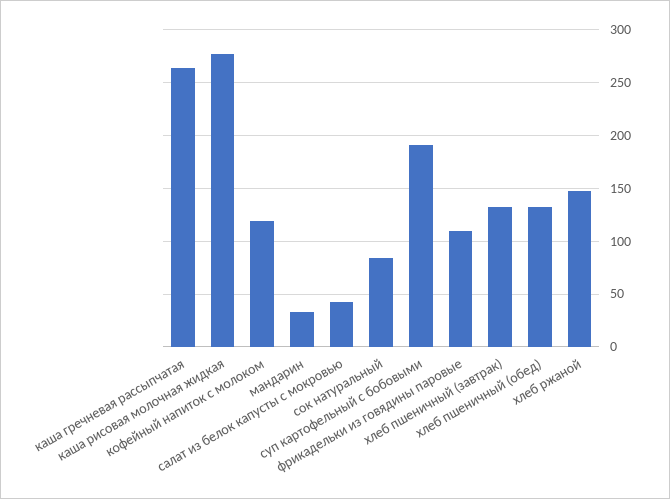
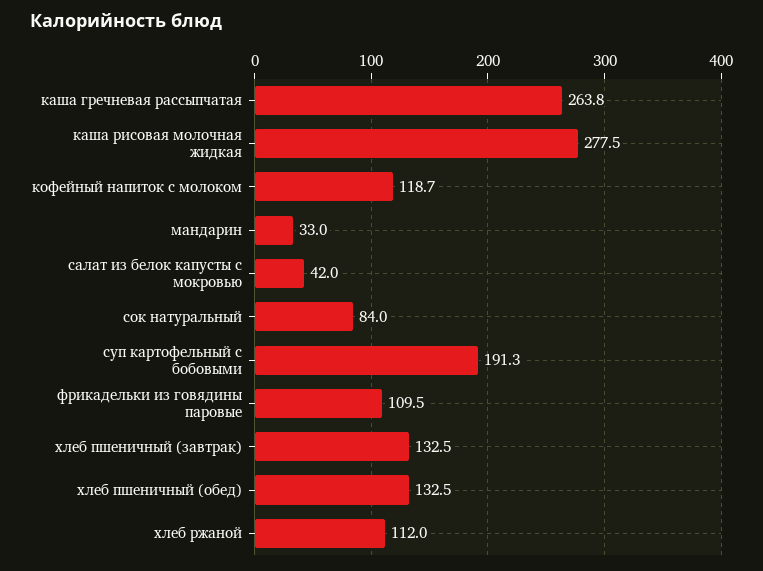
хлеб ржаной: 150 -> 112

